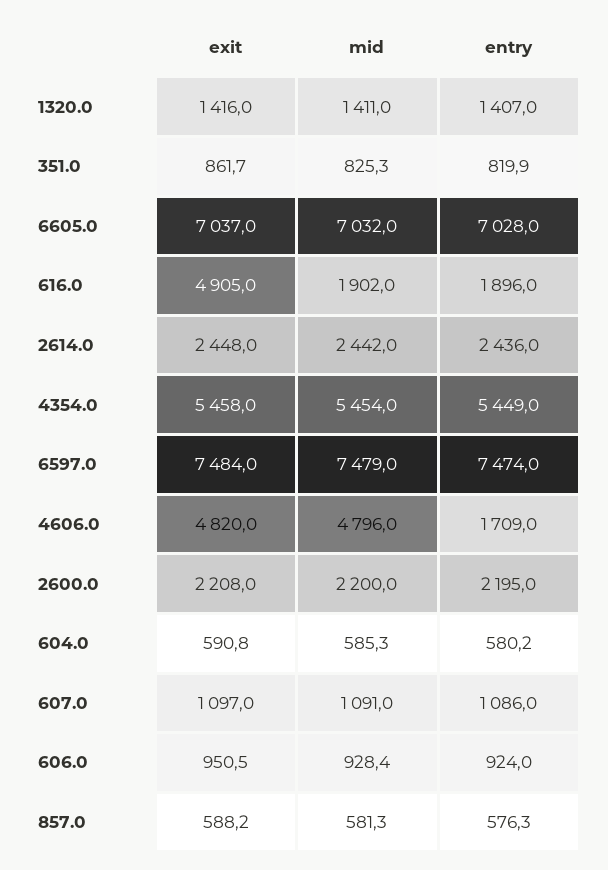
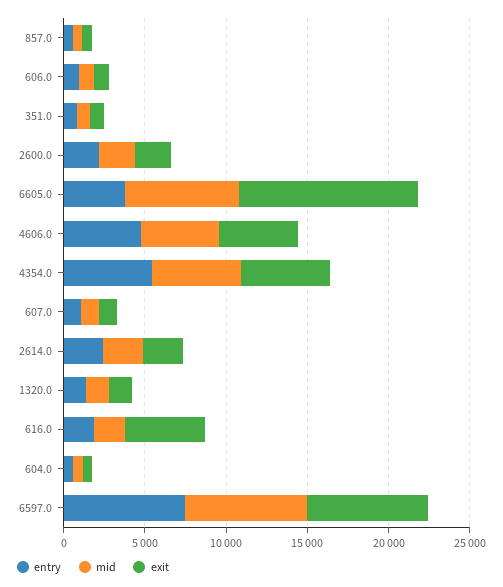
exit, 6605.0: 7037 -> 11000
entry, 6605.0: 7028 -> 4000
entry, 4606.0: 1709 -> 5000

